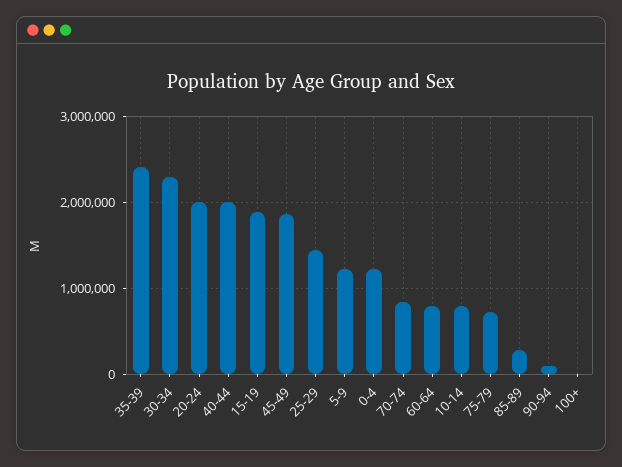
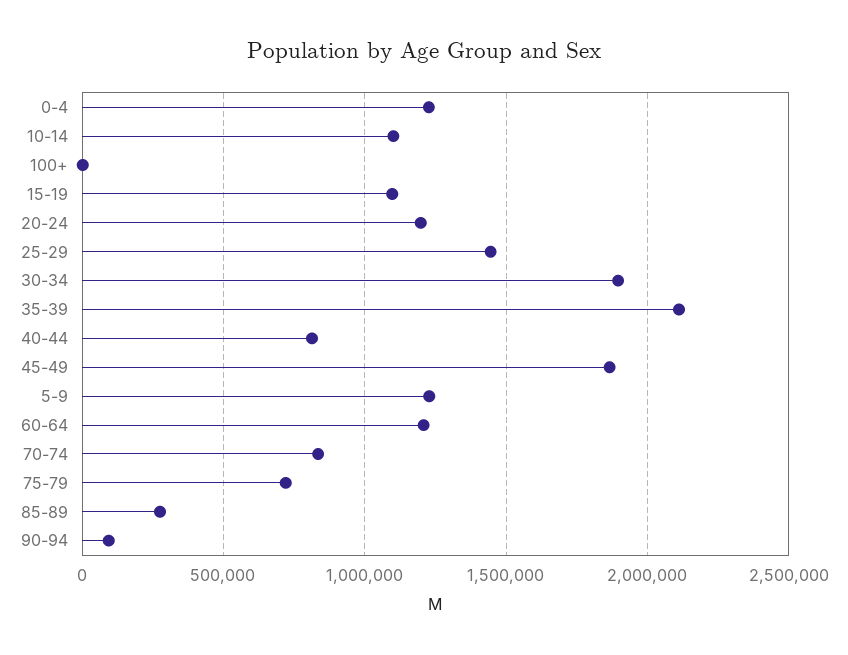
35-39: 2400000 -> 2100000
30-34: 2300000 -> 1900000
20-24: 2000000 -> 1200000
40-44: 2000000 -> 800000
15-19: 1900000 -> 1100000
60-64: 800000 -> 1200000
10-14: 800000 -> 1100000

